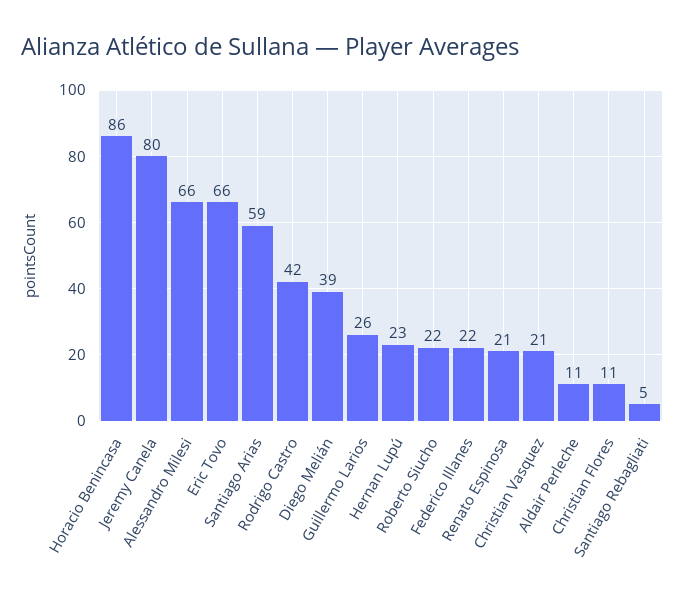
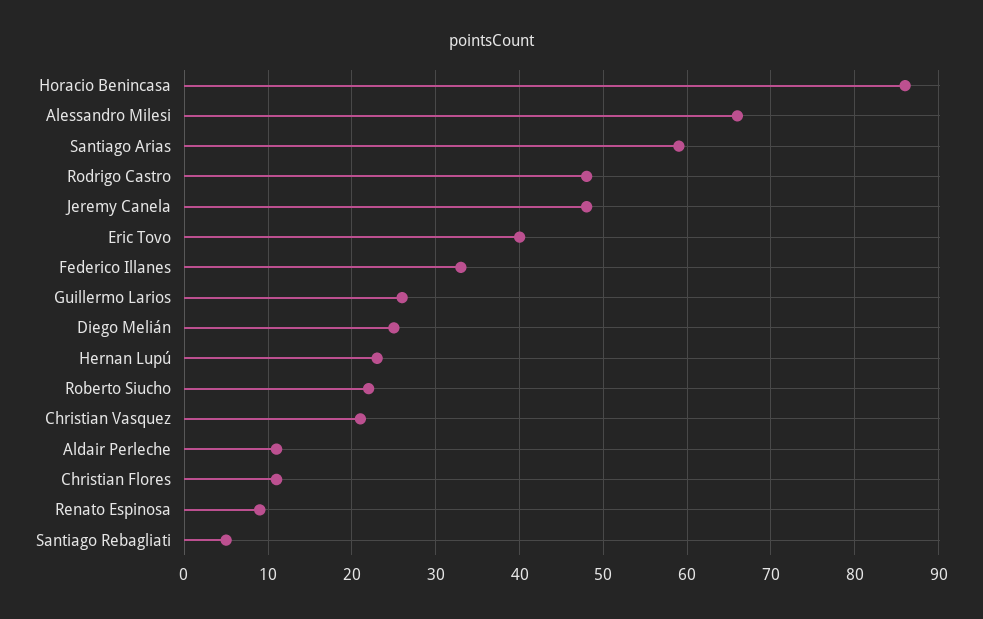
Jeremy Canela: 80 -> 48
Eric Tovo: 66 -> 40
Rodrigo Castro: 42 -> 48
Diego Melián: 39 -> 25
Federico Illanes: 22 -> 33
Renato Espinosa: 21 -> 9

